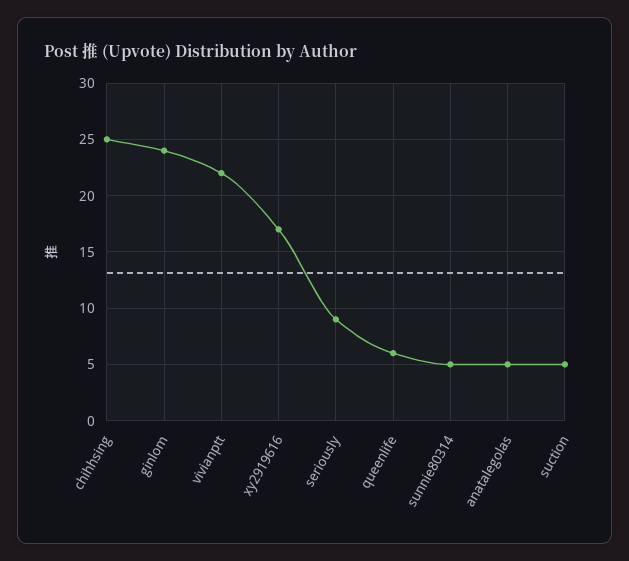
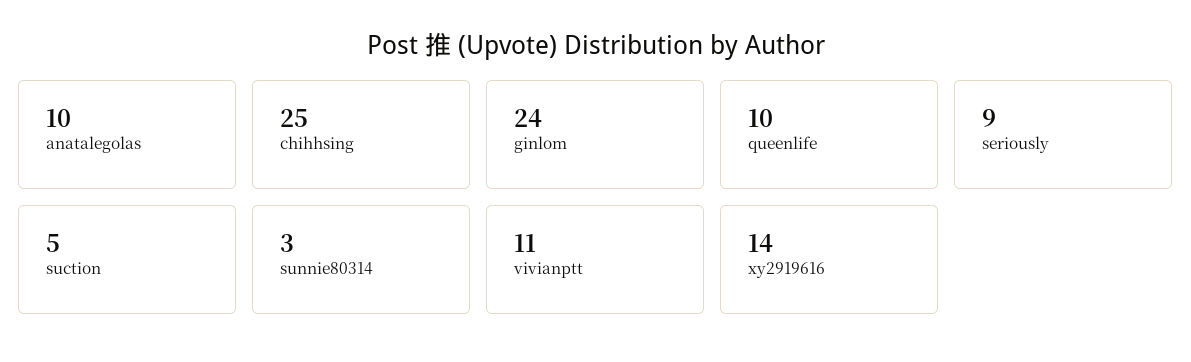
vivianptt: 22 -> 11
xy2919616: 17 -> 14
queenlife: 6 -> 10
sunnie80314: 5 -> 3
anatalegolas: 5 -> 10

